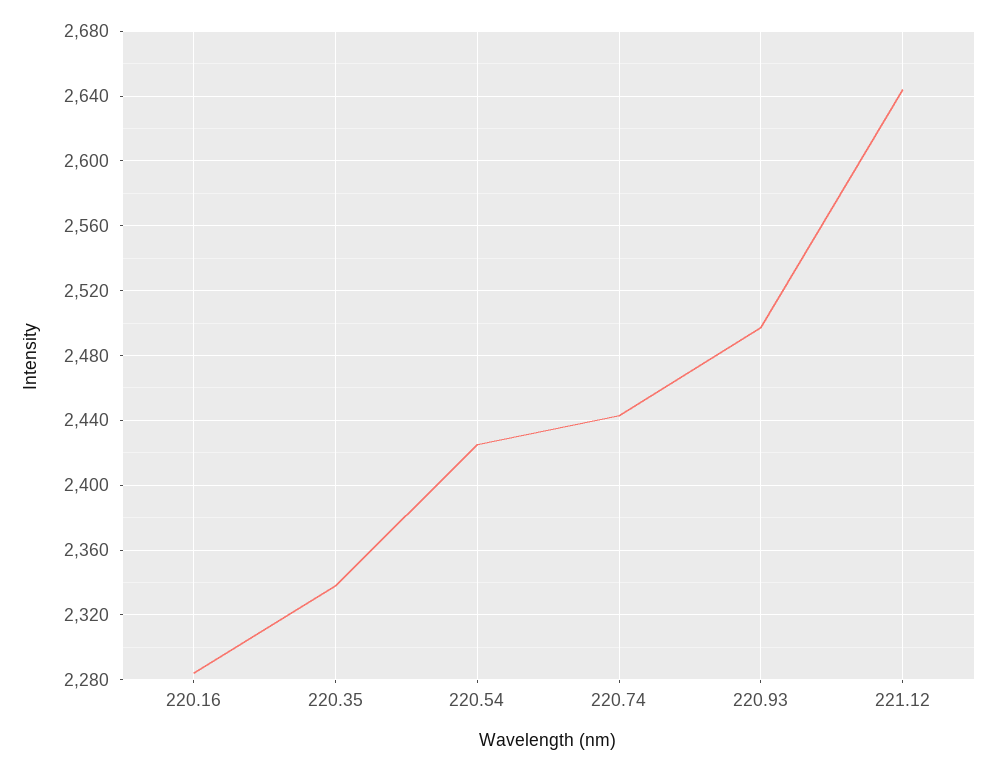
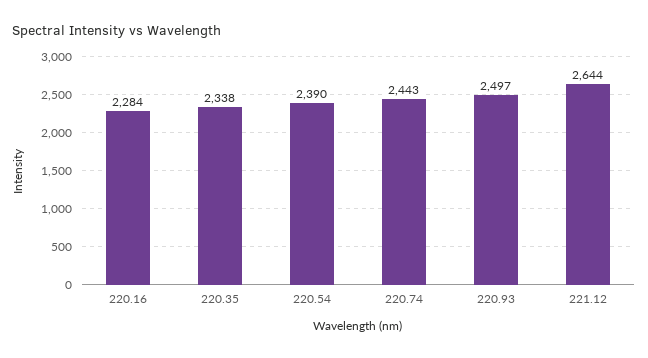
220.54: 2425 -> 2390

